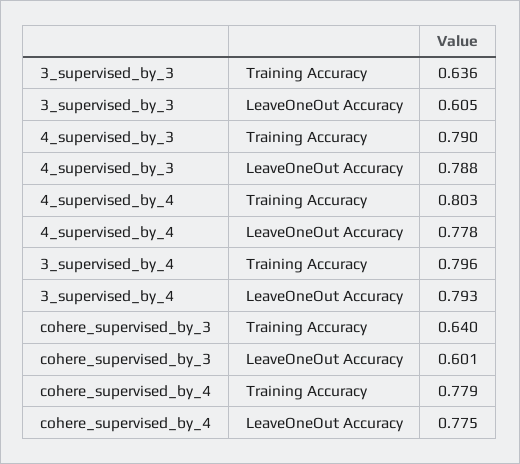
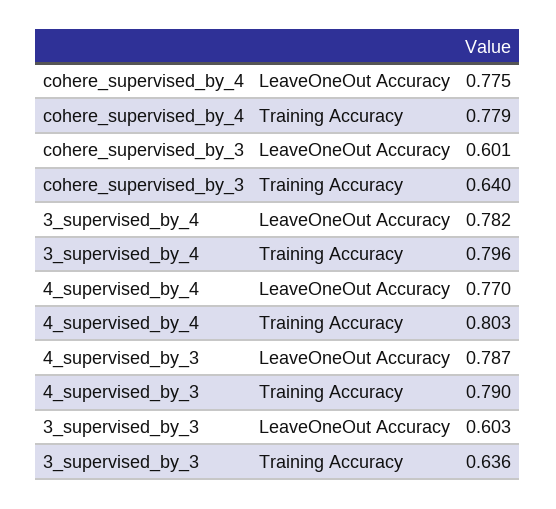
3_supervised_by_3, LeaveOneOut Accuracy: 0.605 -> 0.603
4_supervised_by_3, LeaveOneOut Accuracy: 0.788 -> 0.787
4_supervised_by_4, LeaveOneOut Accuracy: 0.778 -> 0.77
3_supervised_by_4, LeaveOneOut Accuracy: 0.793 -> 0.782

